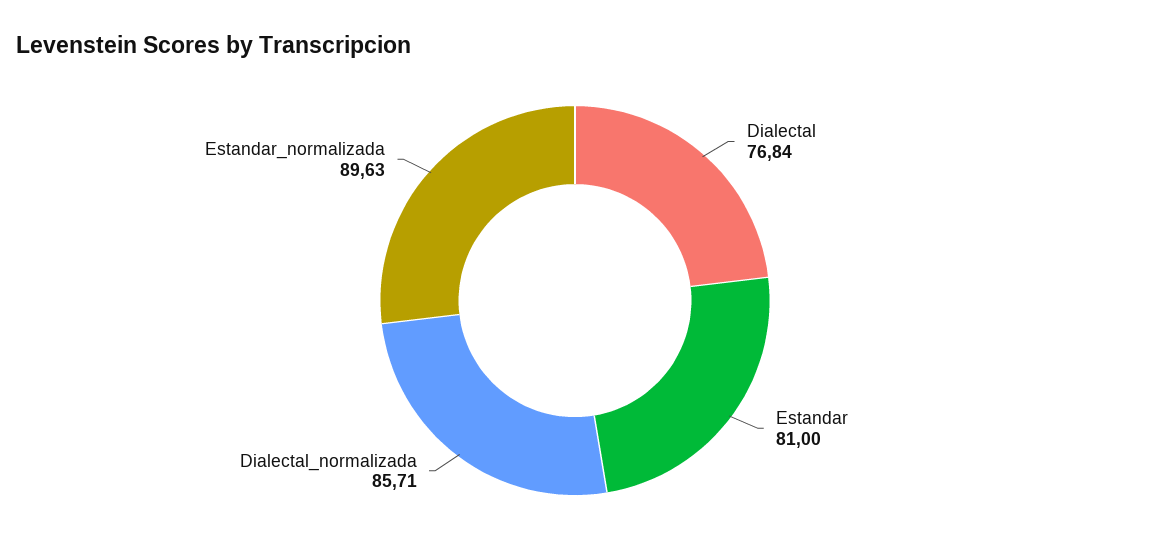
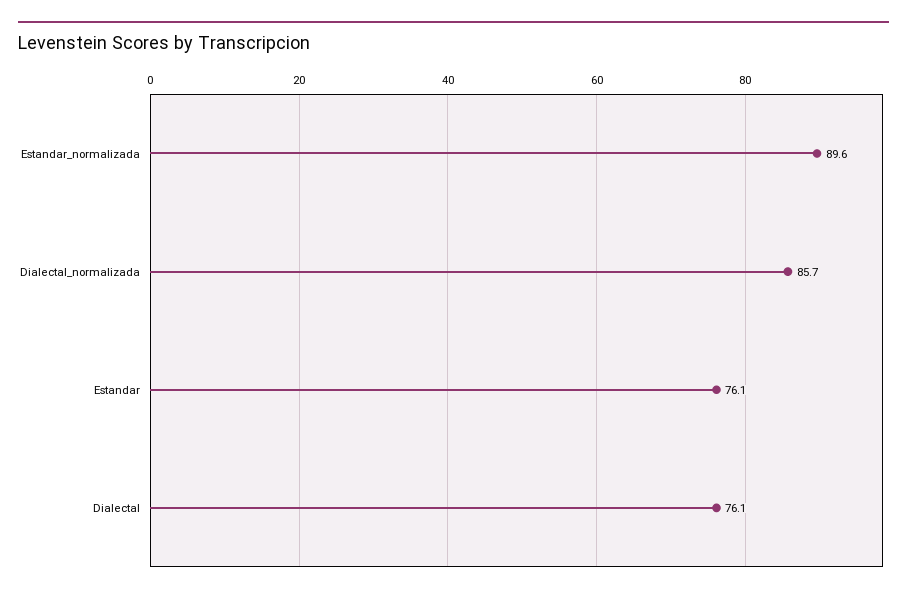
Dialectal: 76.84 -> 76.1
Estandar: 81 -> 76.1

